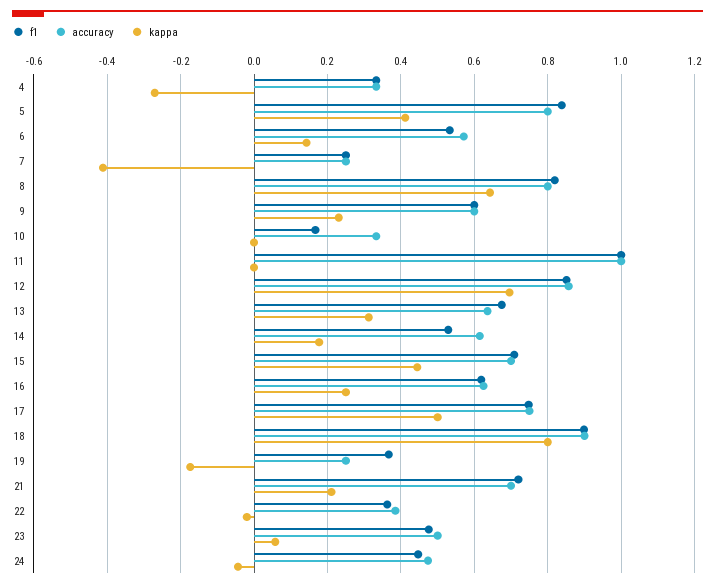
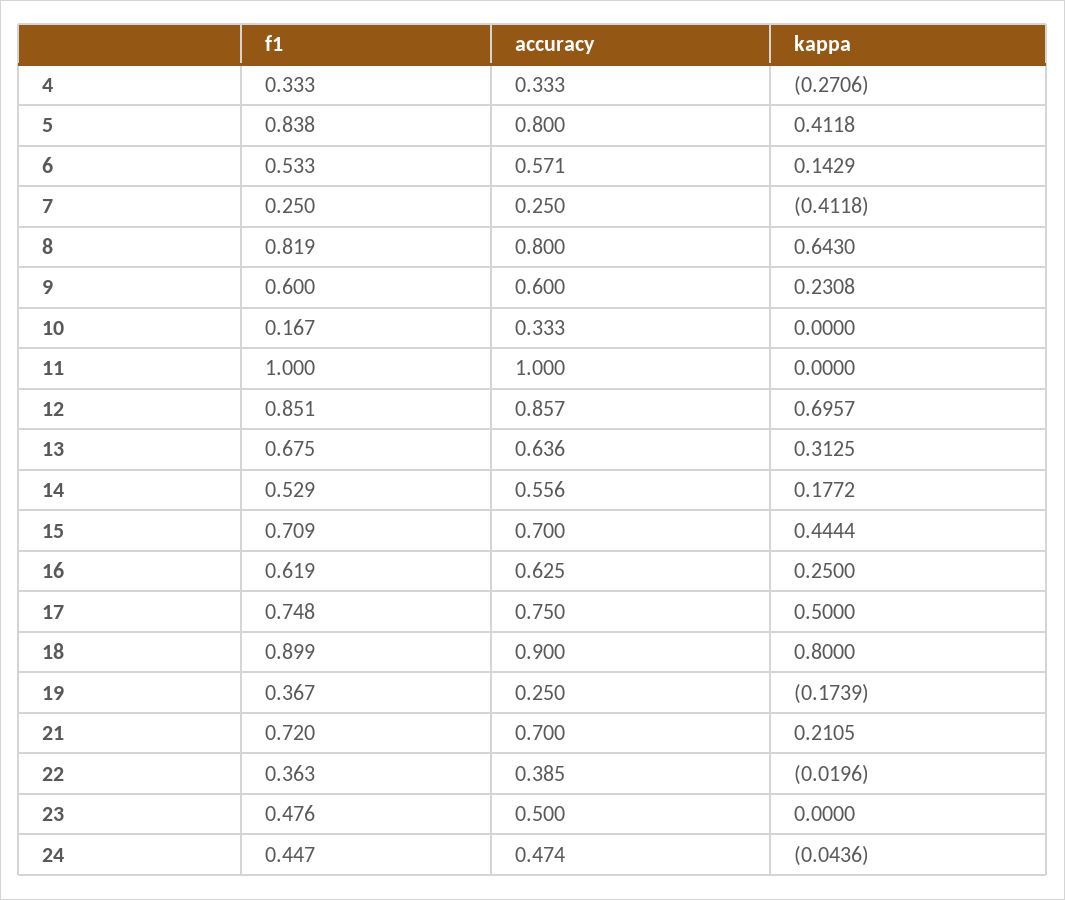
accuracy, 14: 0.62 -> 0.556
kappa, 23: 0.06 -> 0

